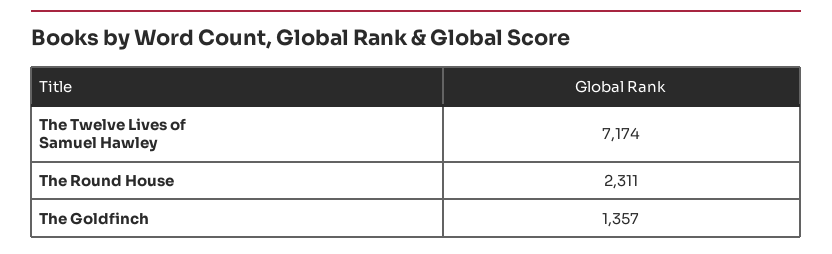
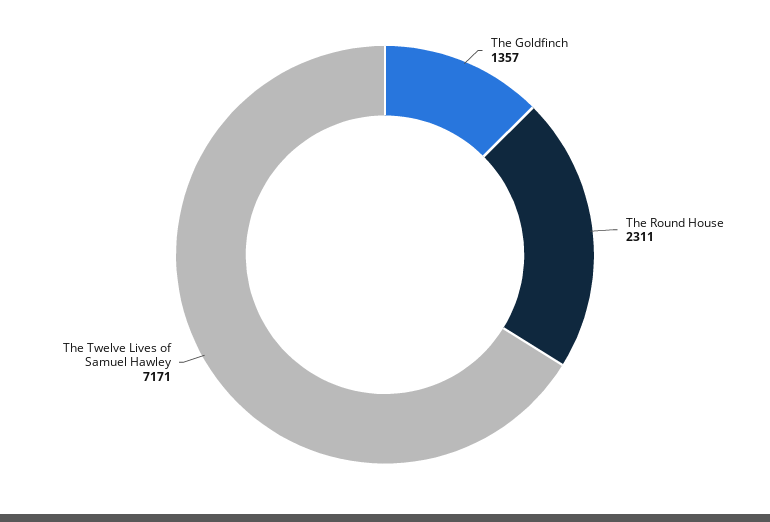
The Twelve Lives of Samuel Hawley: 7174 -> 7171

